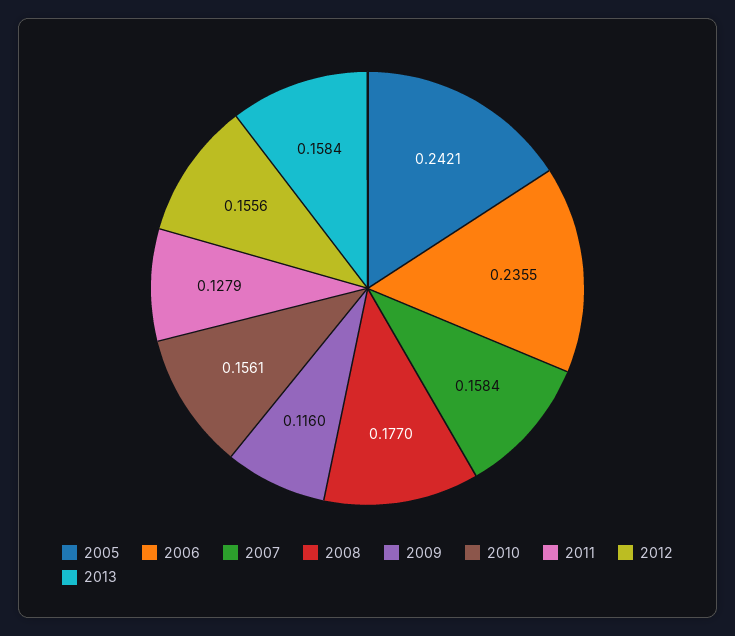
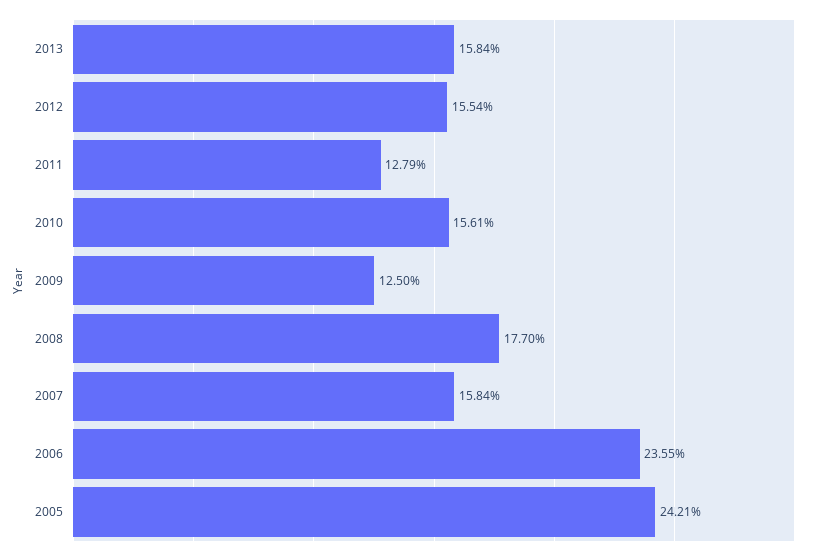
2009: 0.116 -> 0.125
2012: 0.1556 -> 0.1554

